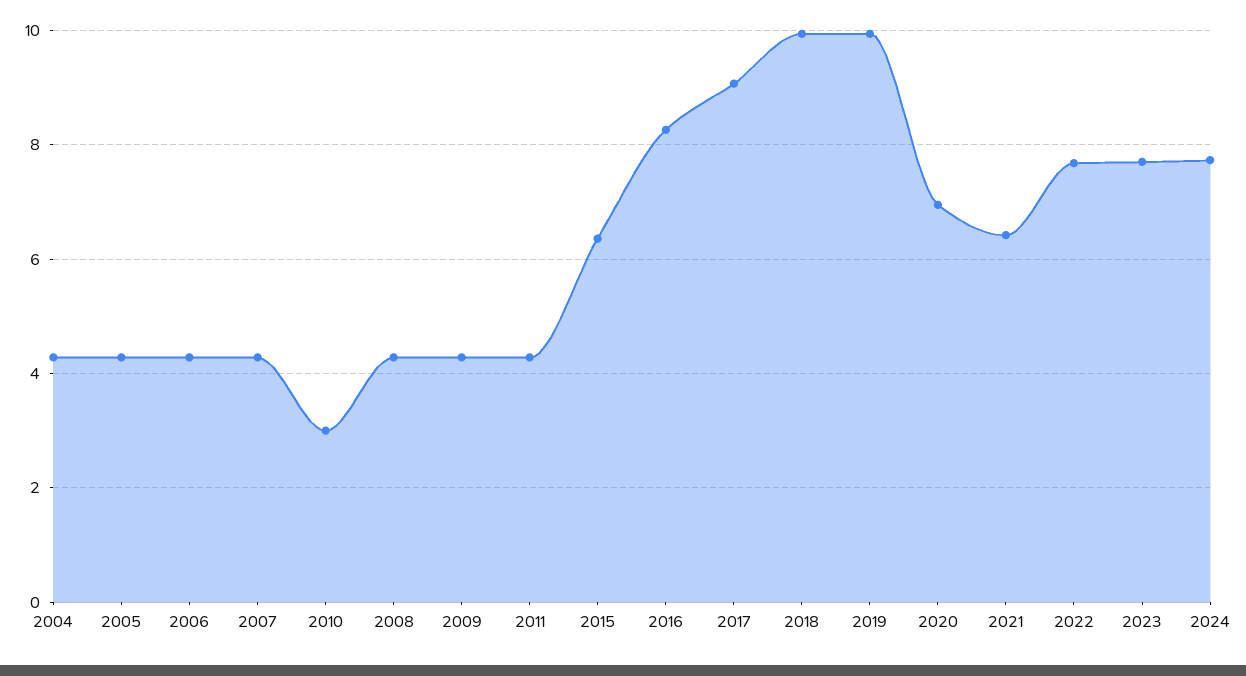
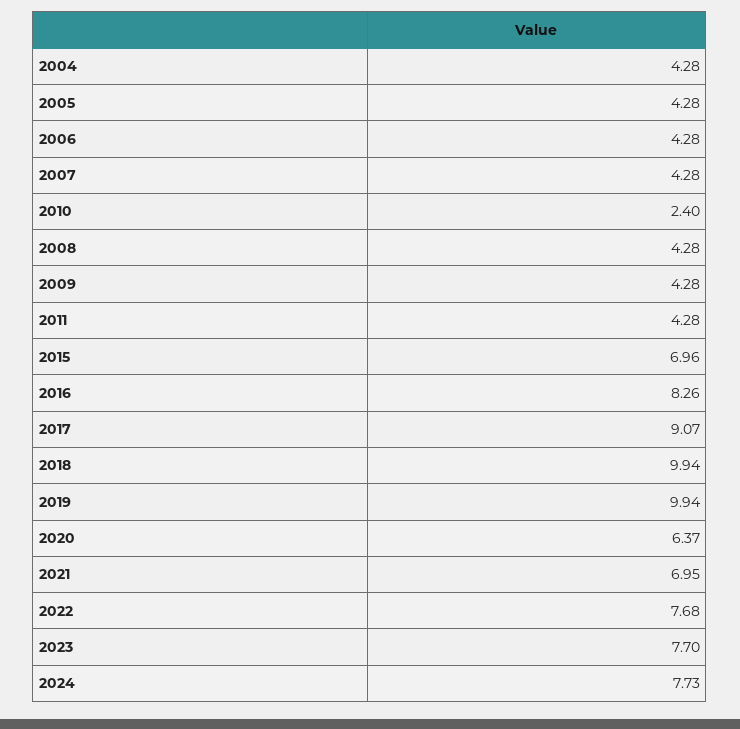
2010: 3 -> 2.4
2015: 6.4 -> 6.96
2020: 7 -> 6.37
2021: 6.4 -> 6.95

